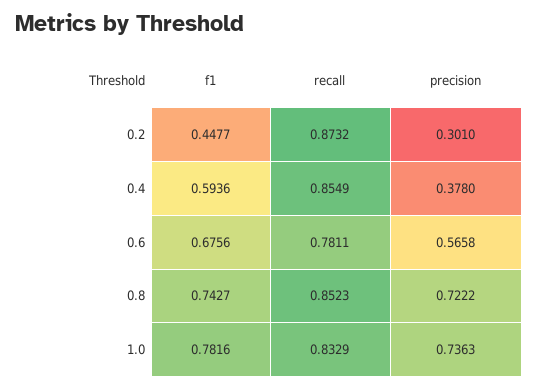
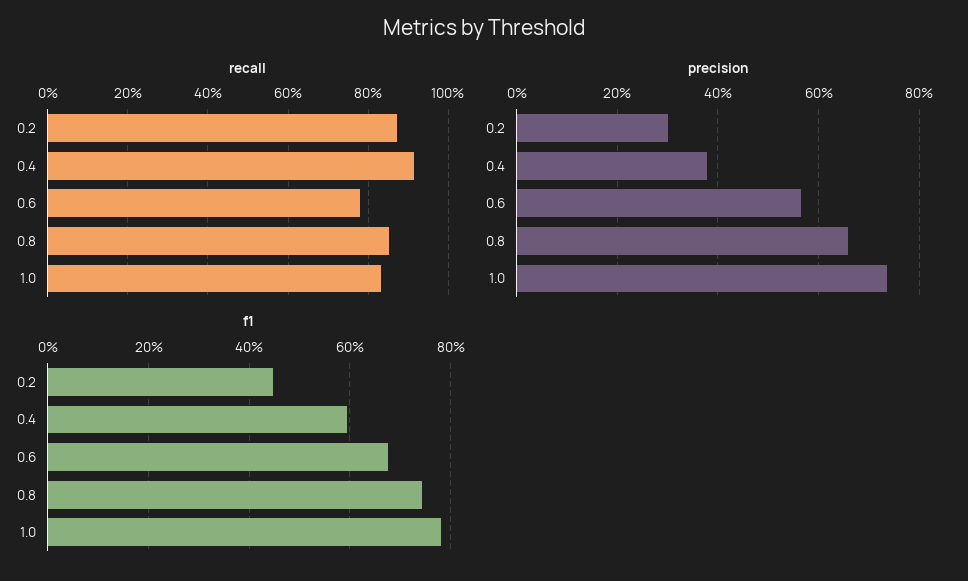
recall, 0.4: 0.8549 -> 0.92
precision, 0.8: 0.7222 -> 0.66

